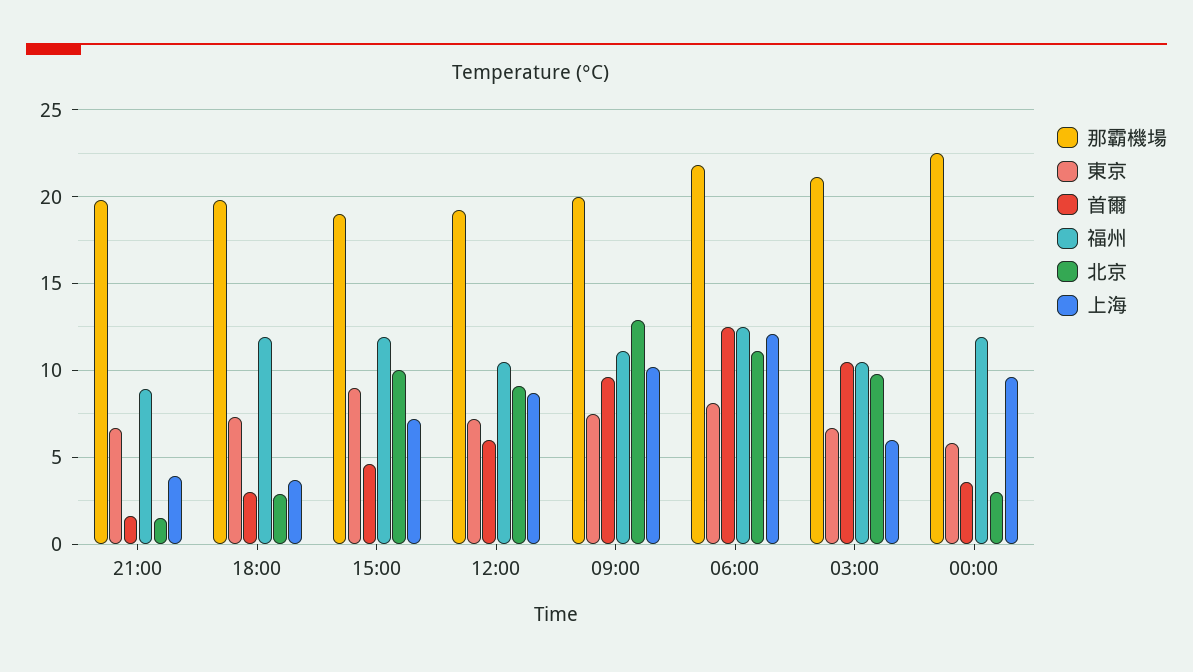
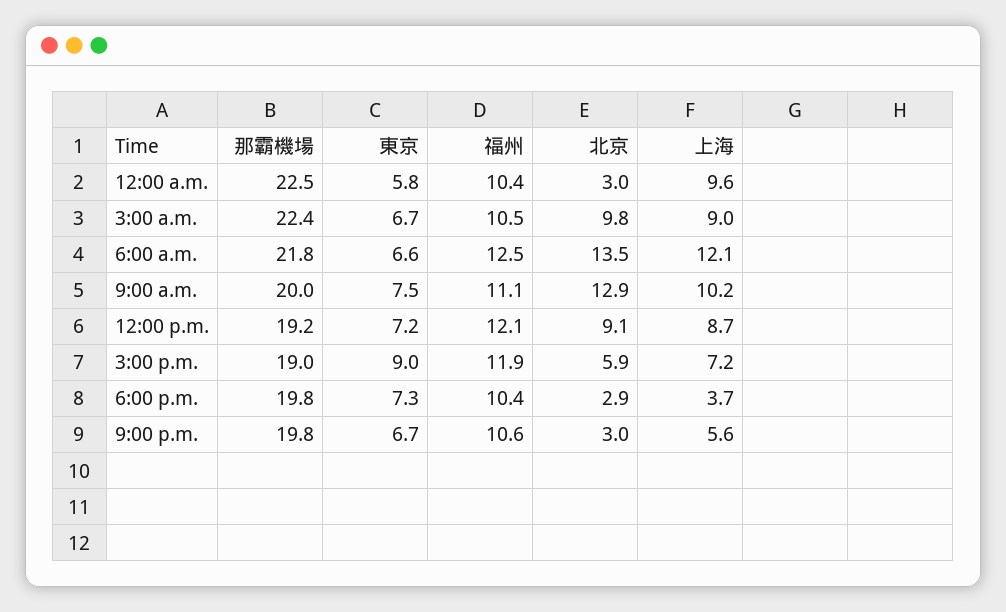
首爾, 21:00: 1.5 -> none
福州, 21:00: 9 -> 10.6
北京, 21:00: 1.5 -> 3
上海, 21:00: 4 -> 5.6
首爾, 18:00: 3 -> none
福州, 18:00: 12 -> 10.4
首爾, 15:00: 4.5 -> none
北京, 15:00: 10 -> 5.9
首爾, 12:00: 6 -> none
福州, 12:00: 10.5 -> 12.1
首爾, 09:00: 9.5 -> none
東京, 06:00: 8 -> 6.6
首爾, 06:00: 12.5 -> none
北京, 06:00: 11 -> 13.5
那霸機場, 03:00: 21 -> 22.4
首爾, 03:00: 10.5 -> none
上海, 03:00: 6 -> 9
首爾, 00:00: 3.5 -> none
福州, 00:00: 12 -> 10.4

